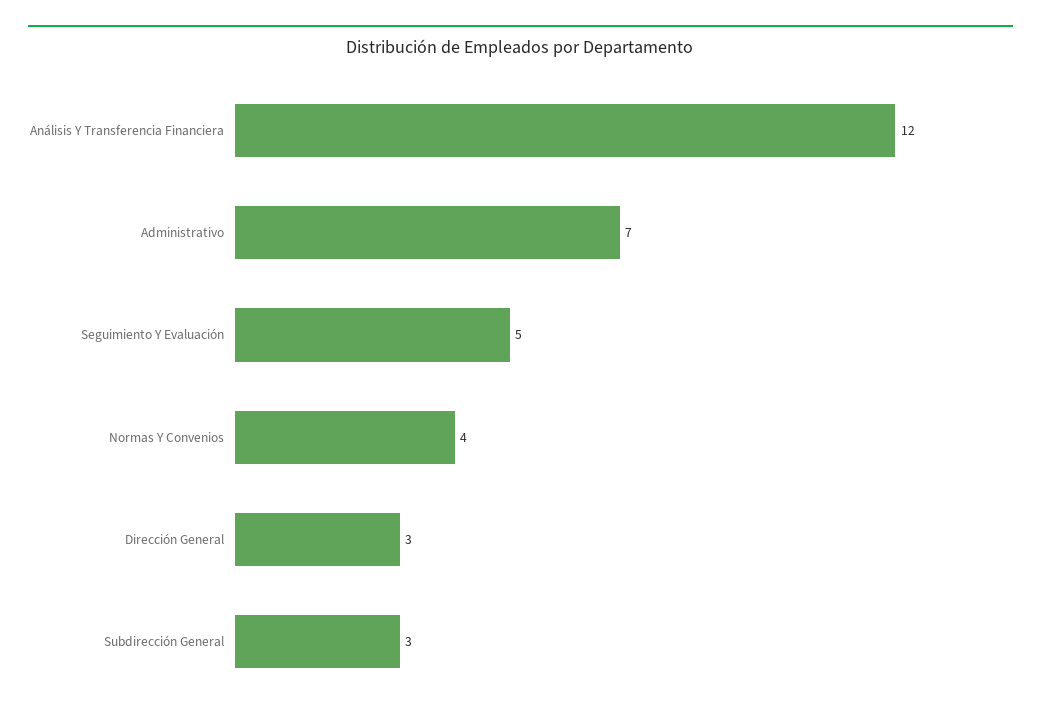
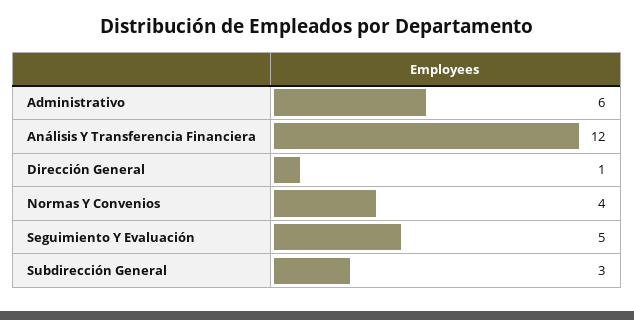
Administrativo: 7 -> 6
Dirección General: 3 -> 1

